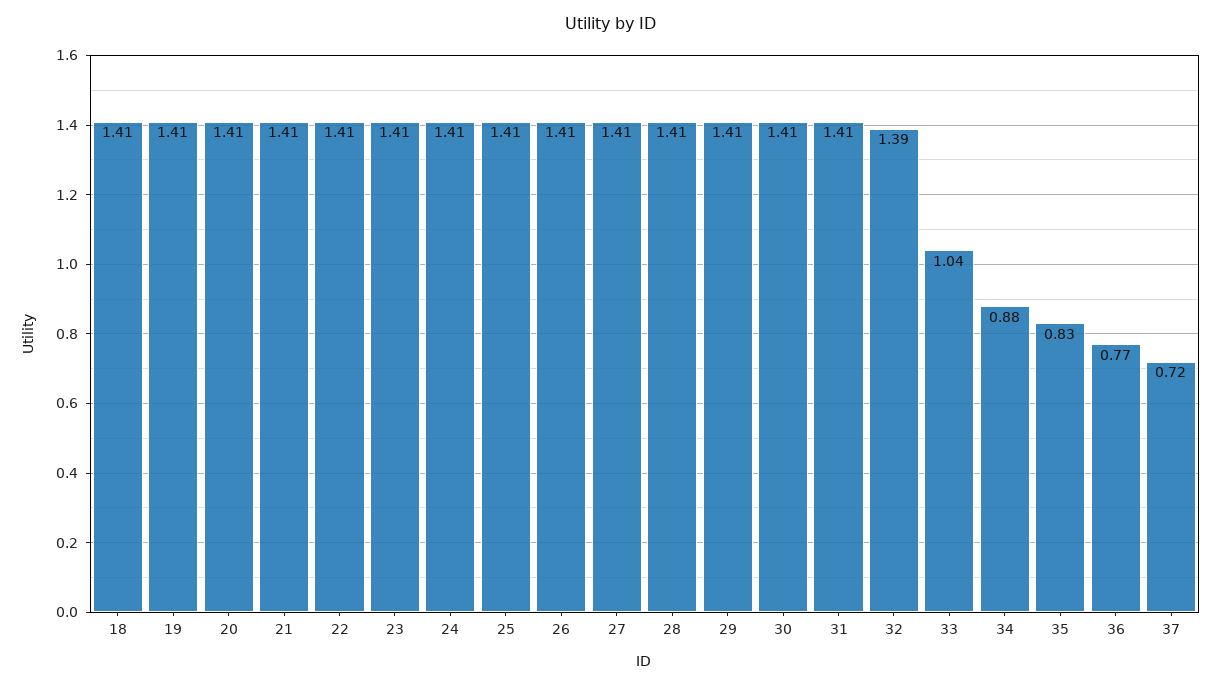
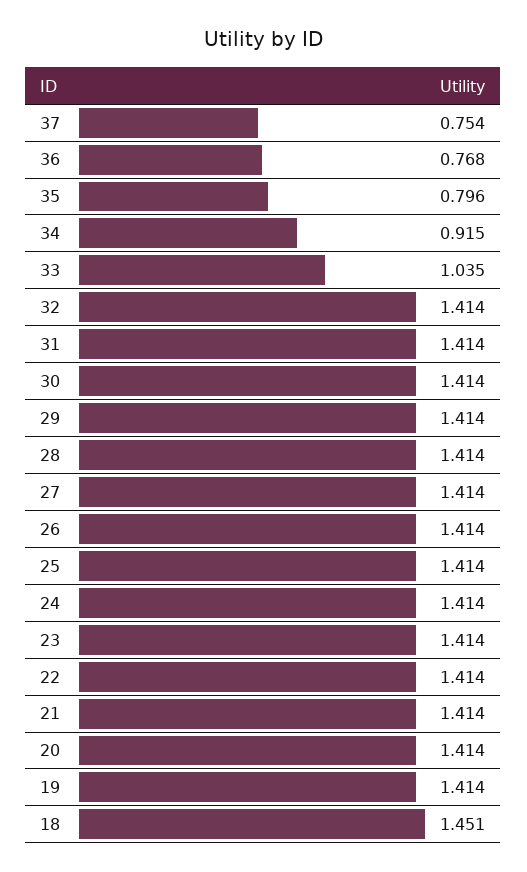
18: 1.41 -> 1.451
32: 1.39 -> 1.414
34: 0.88 -> 0.915
35: 0.83 -> 0.796
37: 0.72 -> 0.754

